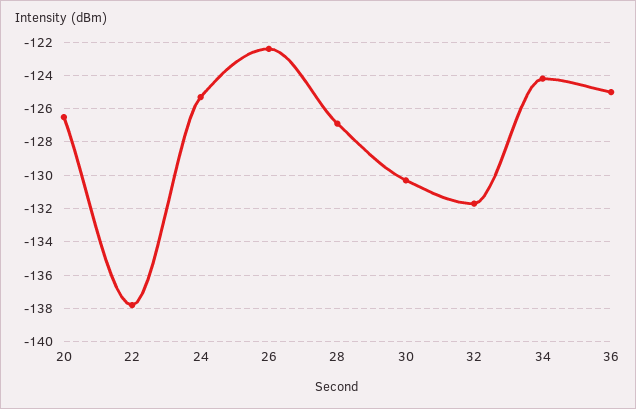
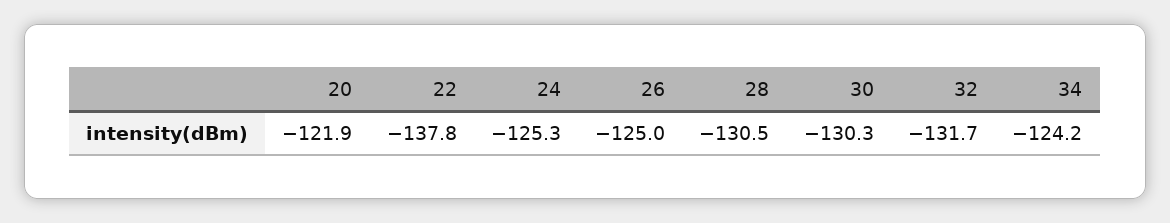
20: -126.5 -> -121.9
26: -122.5 -> -125
28: -127 -> -130.5
36: -125 -> none

